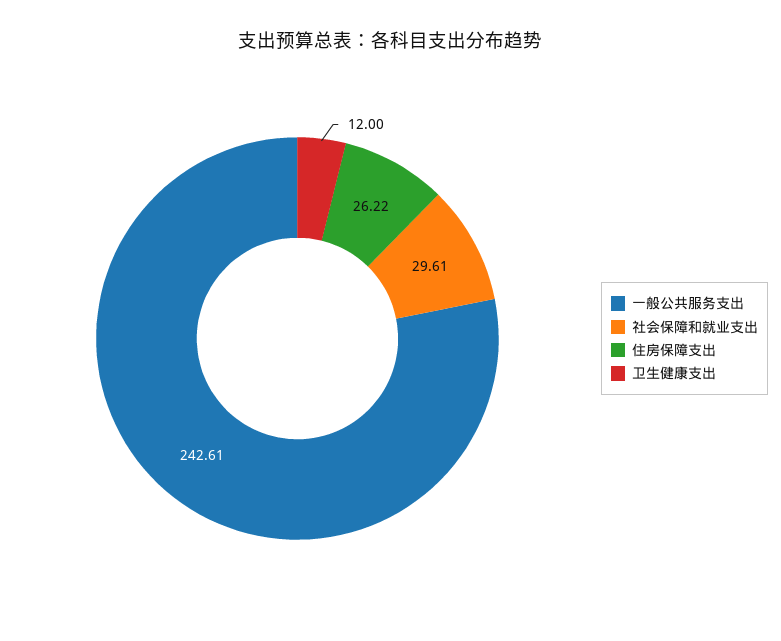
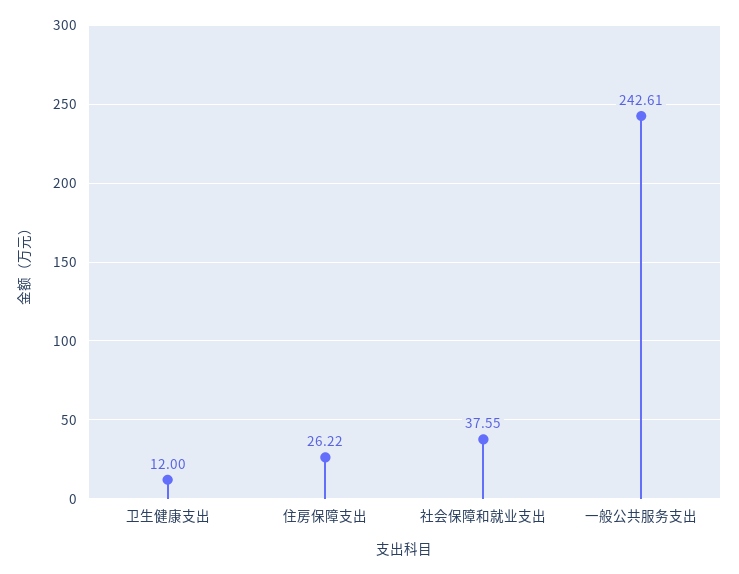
社会保障和就业支出: 29.61 -> 37.55

